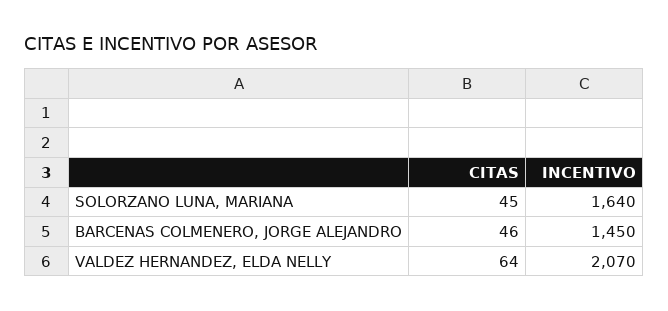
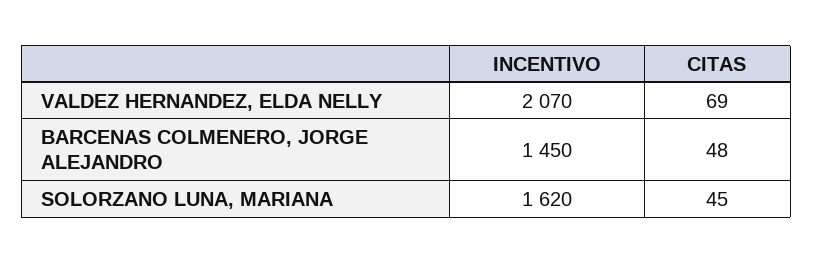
INCENTIVO, SOLORZANO LUNA, MARIANA: 1640 -> 1620
CITAS, BARCENAS COLMENERO, JORGE ALEJANDRO: 46 -> 48
CITAS, VALDEZ HERNANDEZ, ELDA NELLY: 64 -> 69

